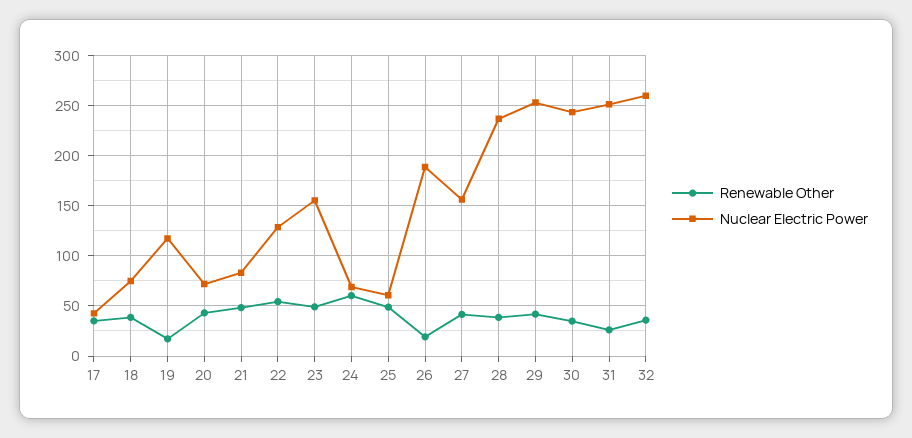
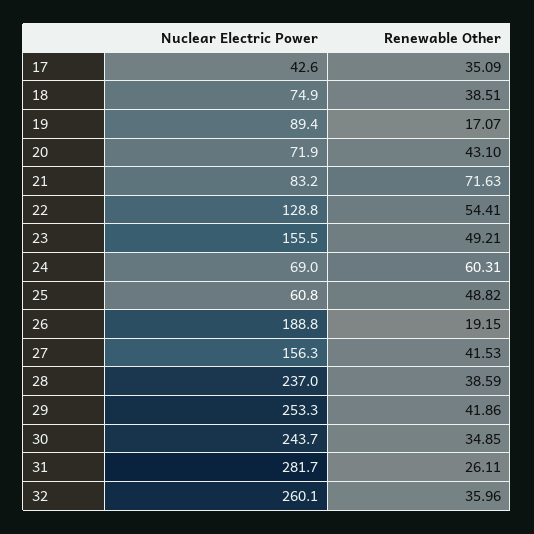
Nuclear Electric Power, 19: 120 -> 89.4
Renewable Other, 21: 50 -> 71.63
Nuclear Electric Power, 31: 250 -> 281.7

